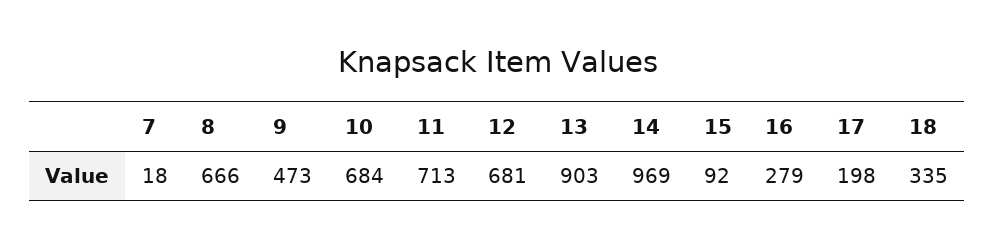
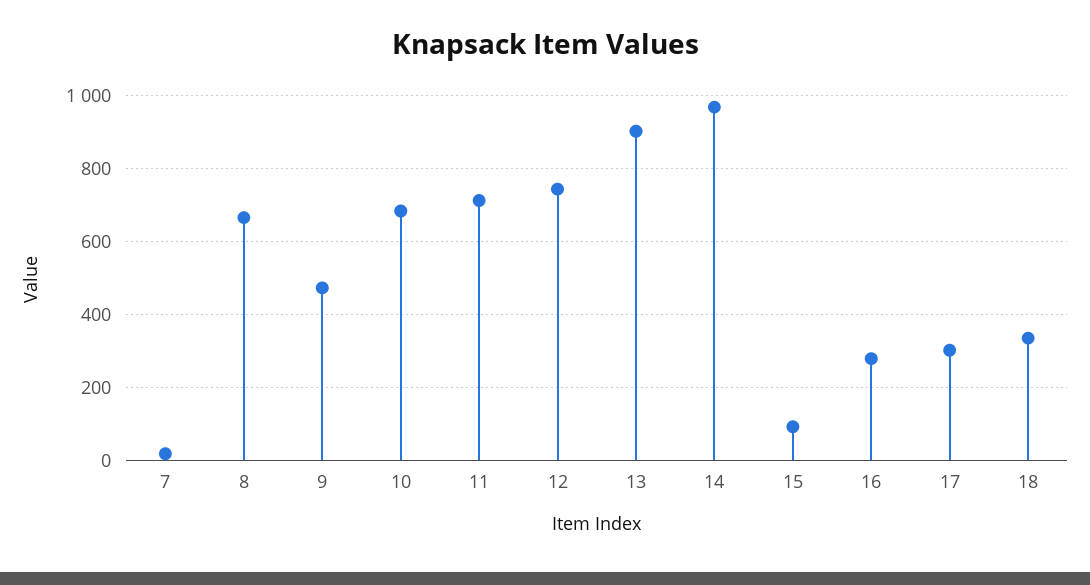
12: 681 -> 740
17: 198 -> 300

